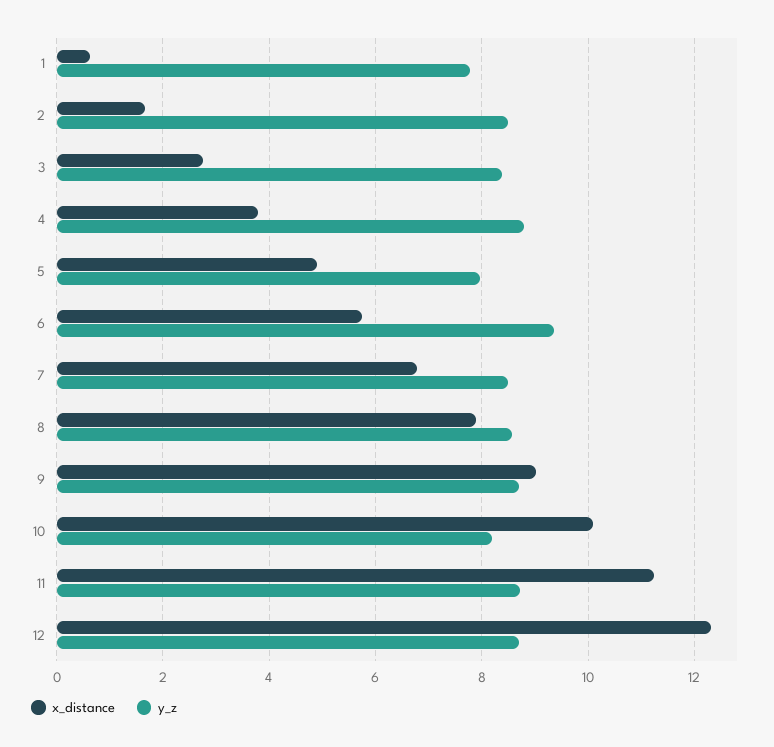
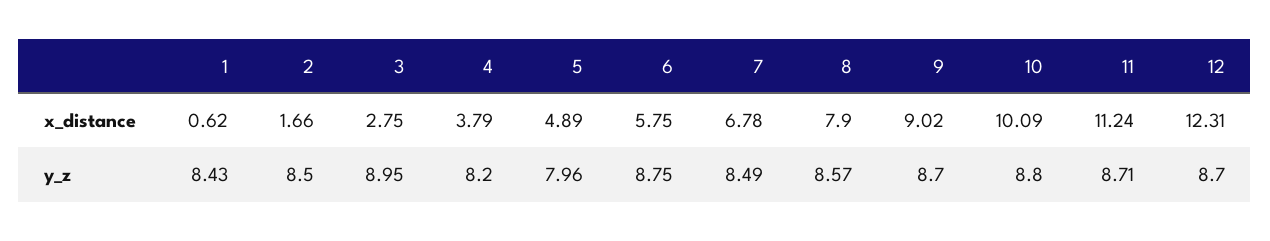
y_z, 1: 7.8 -> 8.43
y_z, 3: 8.4 -> 8.95
y_z, 4: 8.8 -> 8.2
y_z, 6: 9.4 -> 8.75
y_z, 10: 8.2 -> 8.8

